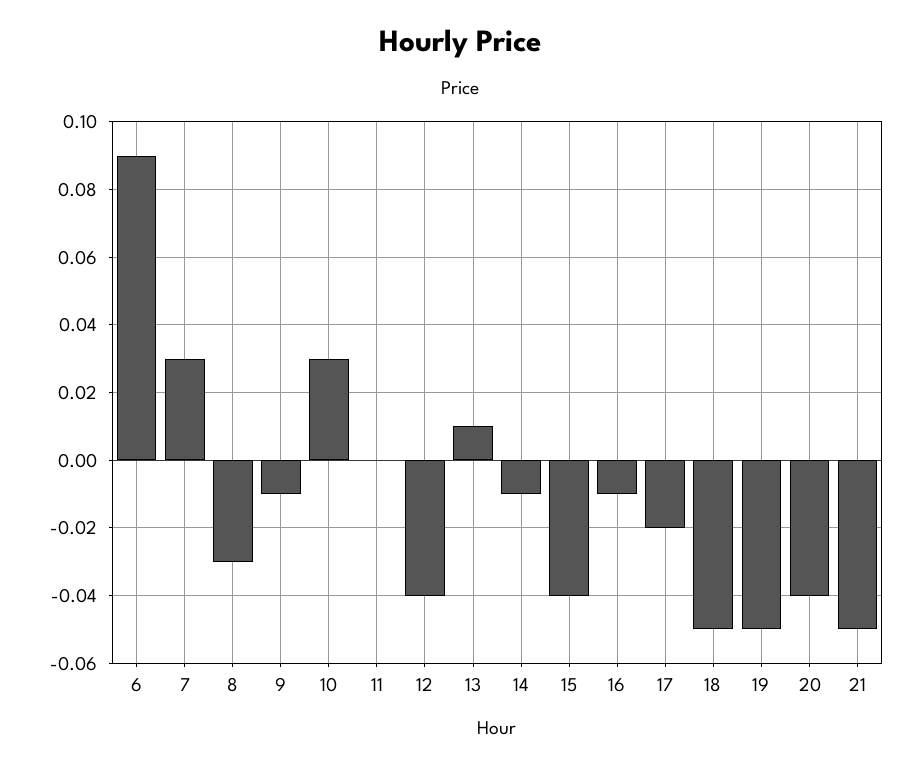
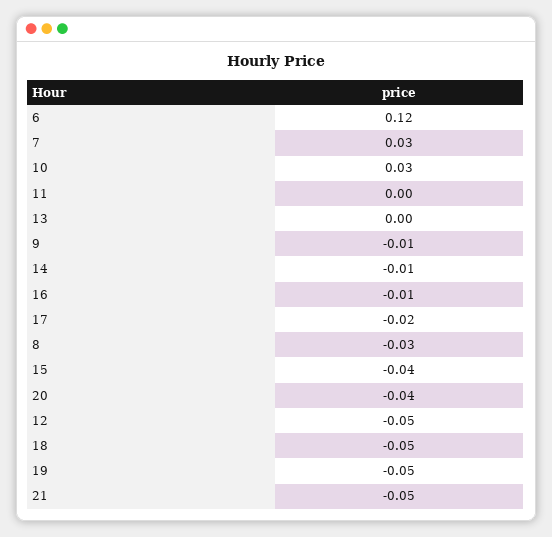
6: 0.09 -> 0.12
12: -0.04 -> -0.05
13: 0.01 -> 0

